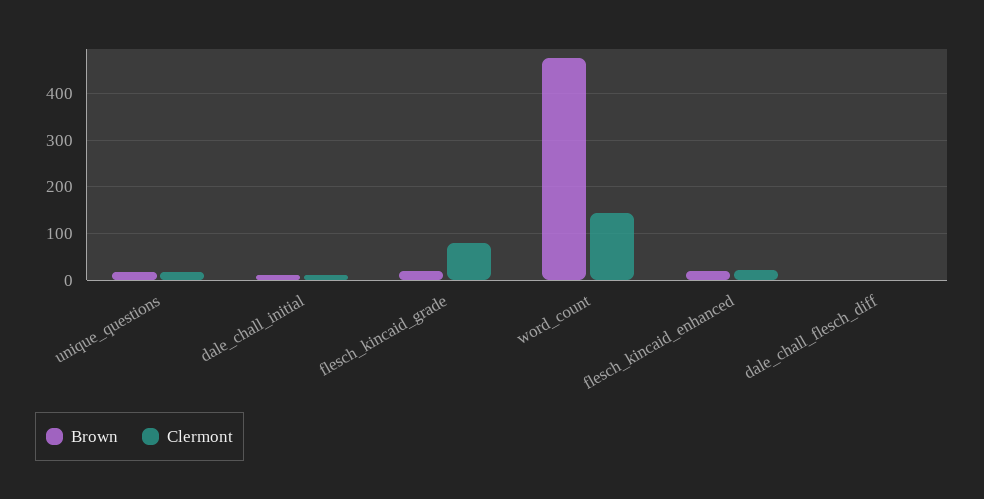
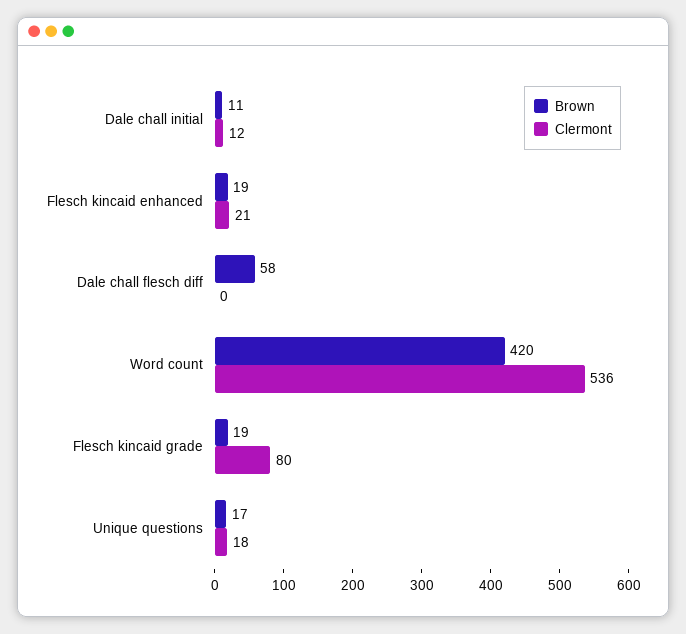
Brown, word_count: 480 -> 420
Clermont, word_count: 140 -> 536
Brown, dale_chall_flesch_diff: 0 -> 58

